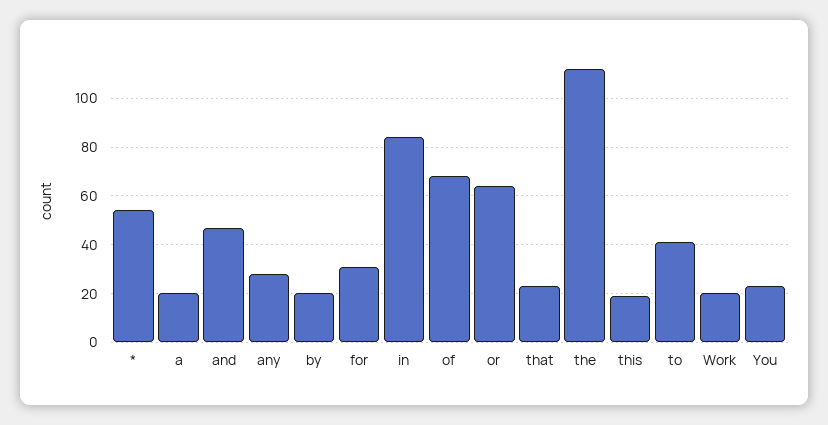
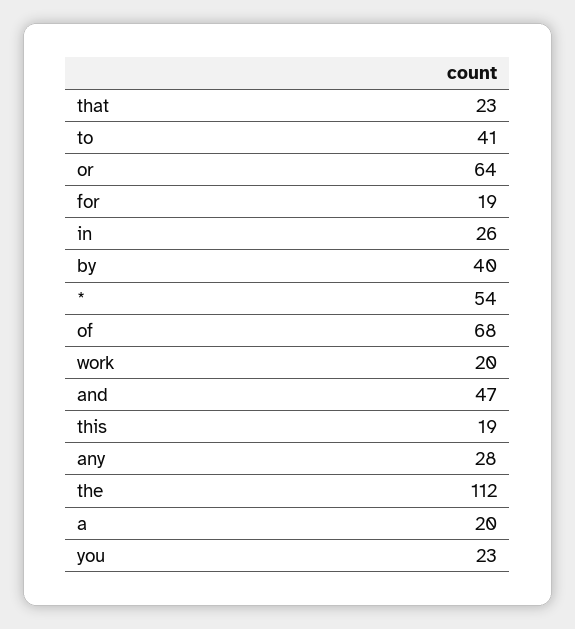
by: 20 -> 40
for: 30 -> 19
in: 85 -> 26

